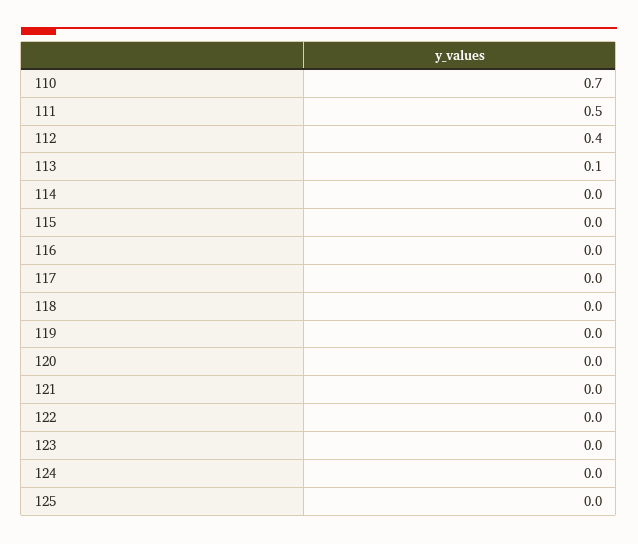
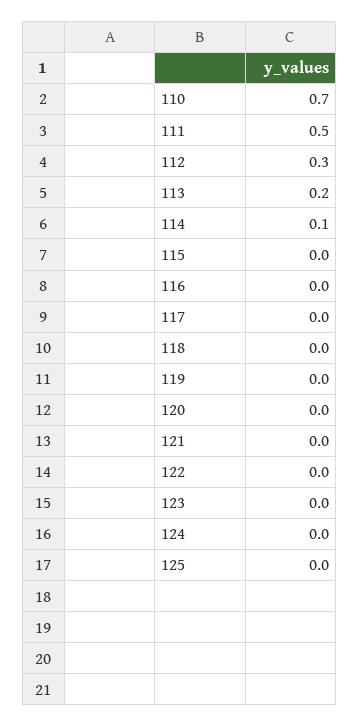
112: 0.4 -> 0.3
113: 0.1 -> 0.2
114: 0 -> 0.1

